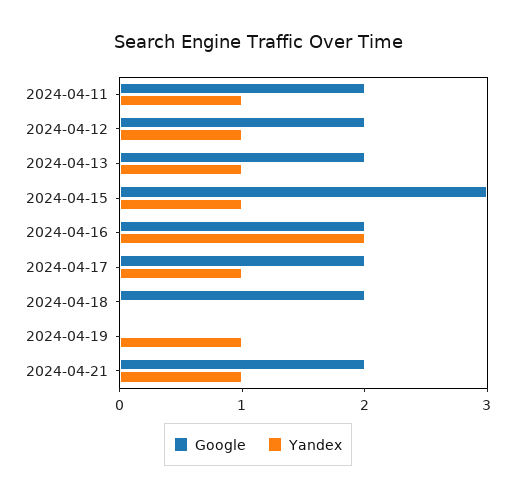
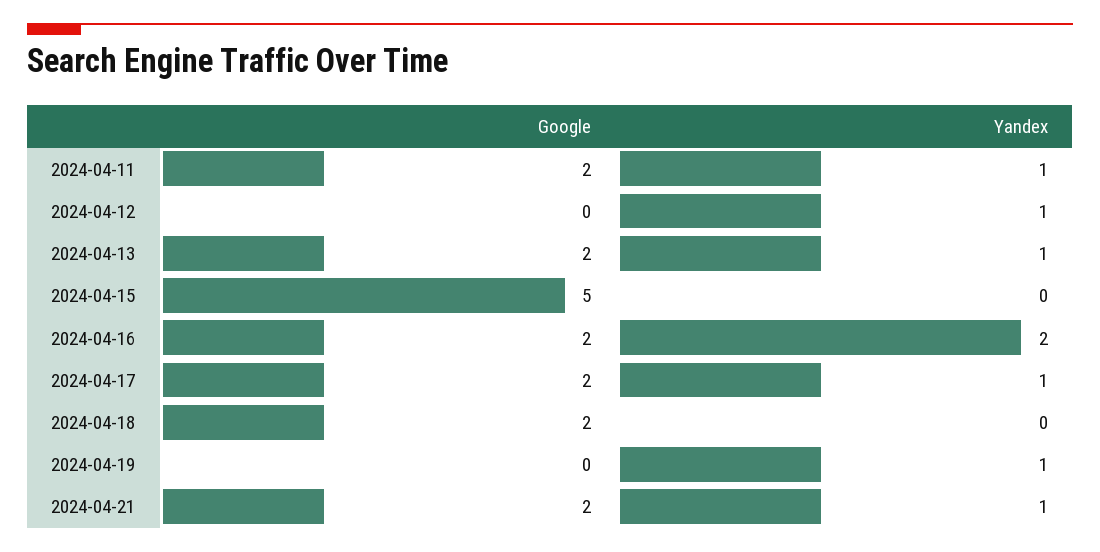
Google, 2024-04-12: 2 -> 0
Google, 2024-04-15: 3 -> 5
Yandex, 2024-04-15: 1 -> 0

